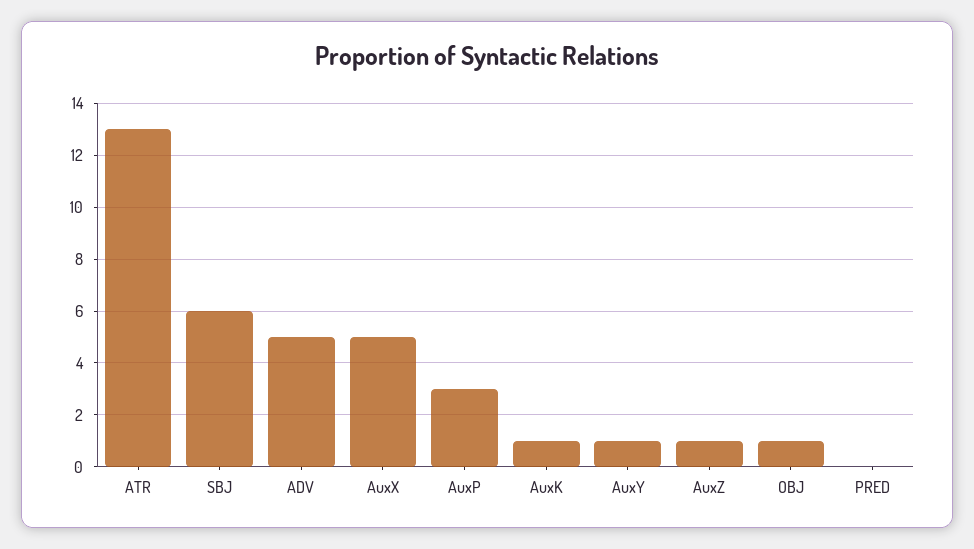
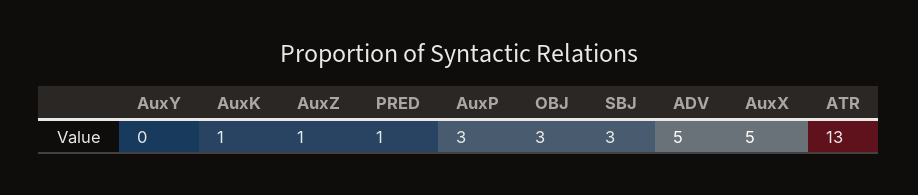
SBJ: 6 -> 3
AuxY: 1 -> 0
OBJ: 1 -> 3
PRED: 0 -> 1

